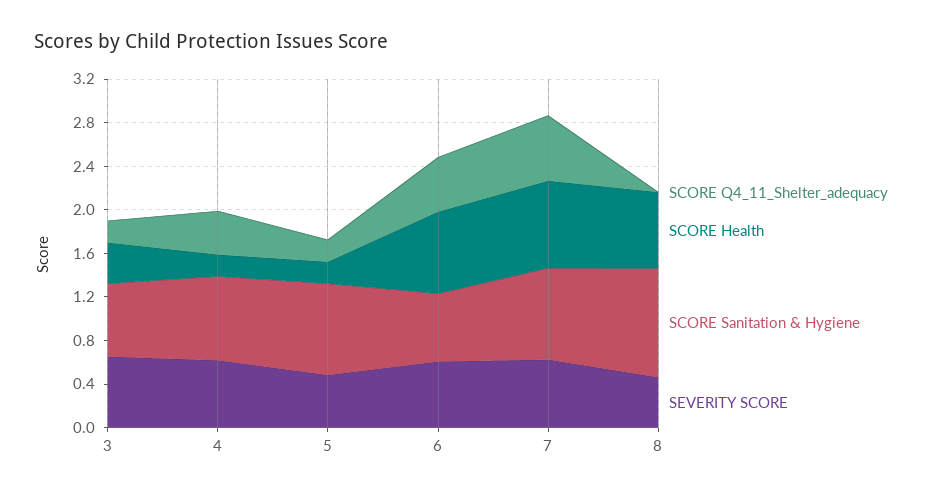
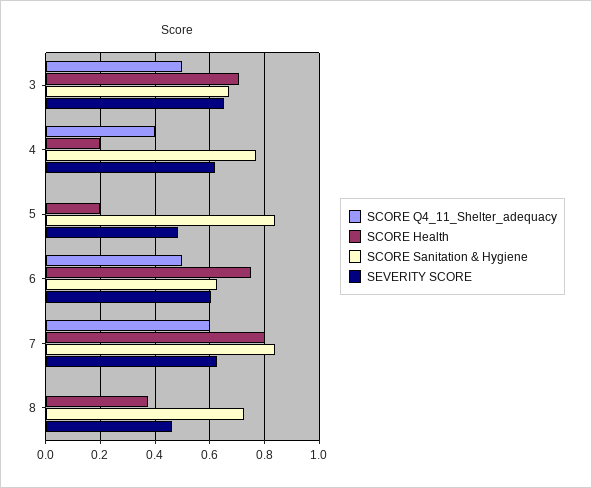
SCORE Q4_11_Shelter_adequacy, 3: 0.2 -> 0.5
SCORE Health, 3: 0.4 -> 0.7
SCORE Q4_11_Shelter_adequacy, 5: 0.2 -> 0
SCORE Health, 8: 0.7 -> 0.375
SCORE Sanitation & Hygiene, 8: 1 -> 0.725

